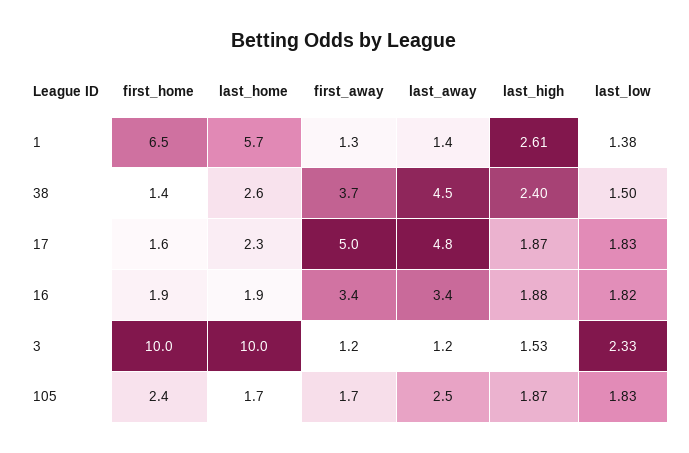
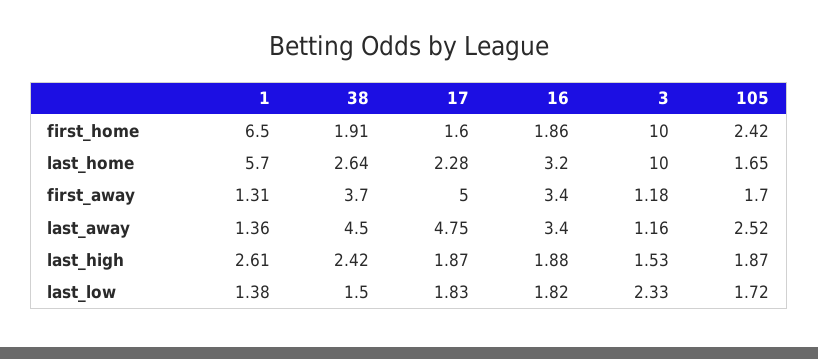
first_home, 38: 1.4 -> 1.91
last_high, 38: 2.4 -> 2.42
last_home, 16: 1.9 -> 3.2
last_low, 105: 1.83 -> 1.72

